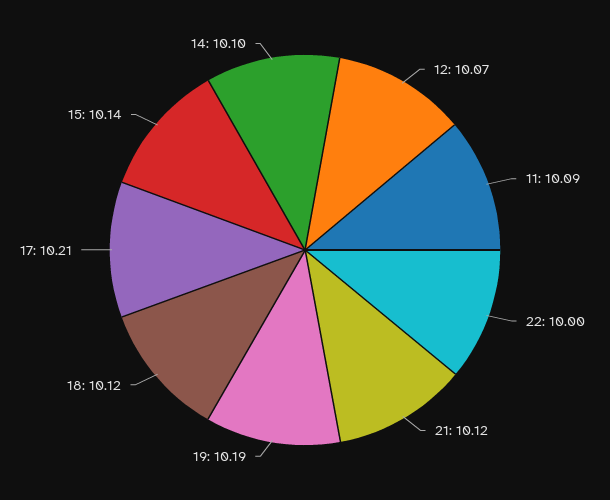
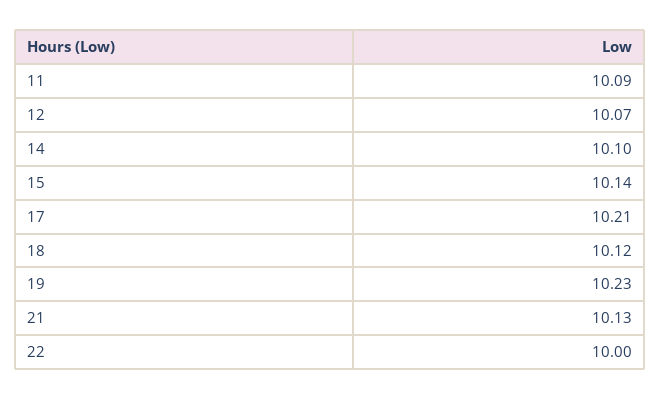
21: 10.12 -> 10.13
19: 10.19 -> 10.23

